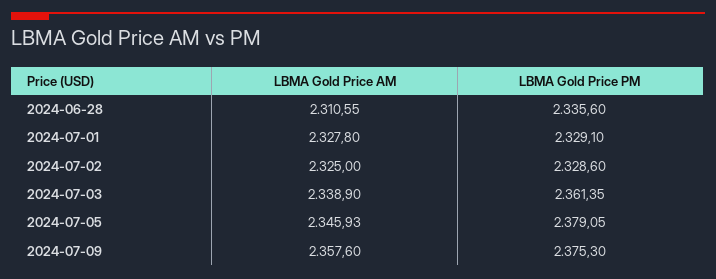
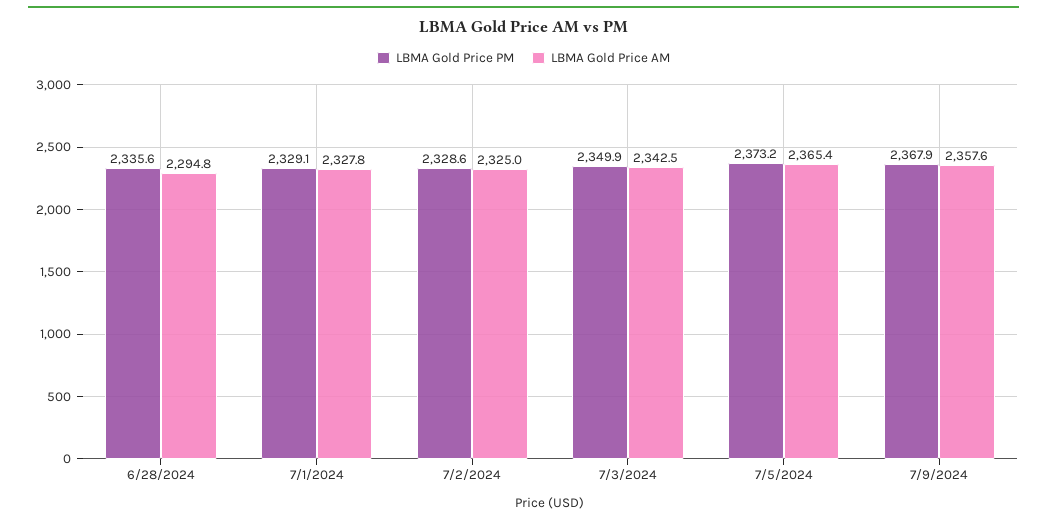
LBMA Gold Price AM, 2024-06-28: 2310.55 -> 2294.8
LBMA Gold Price AM, 2024-07-03: 2338.9 -> 2342.5
LBMA Gold Price PM, 2024-07-03: 2361.35 -> 2349.9
LBMA Gold Price AM, 2024-07-05: 2345.93 -> 2365.4
LBMA Gold Price PM, 2024-07-05: 2379.05 -> 2373.2
LBMA Gold Price PM, 2024-07-09: 2375.3 -> 2367.9

